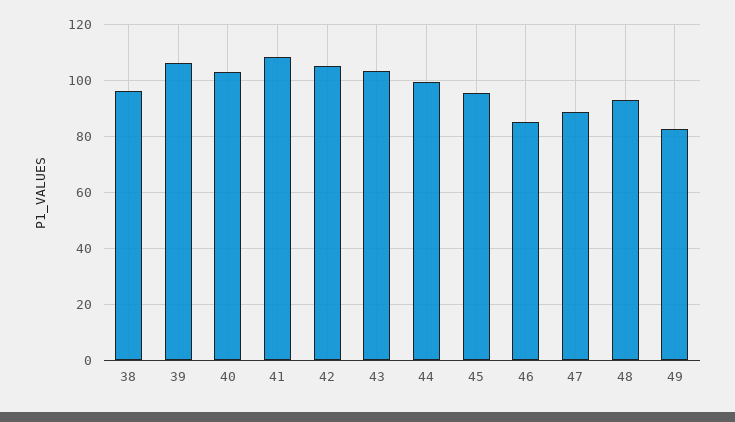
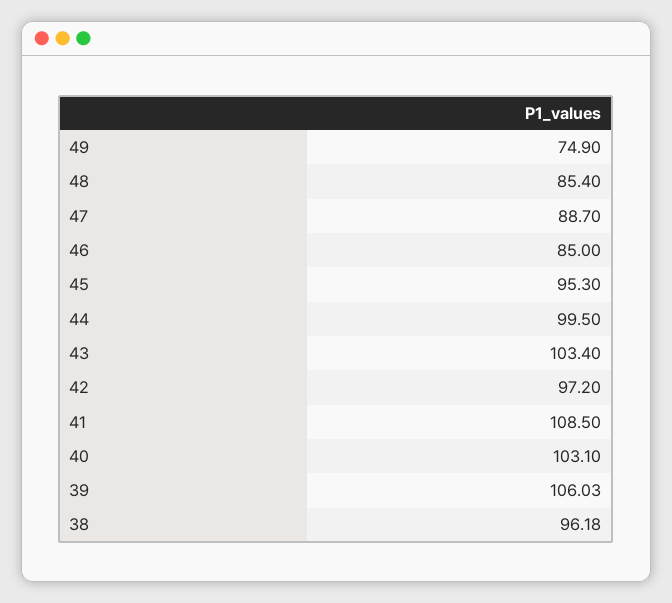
42: 105 -> 97.2
48: 92.5 -> 85.4
49: 82.5 -> 74.9

